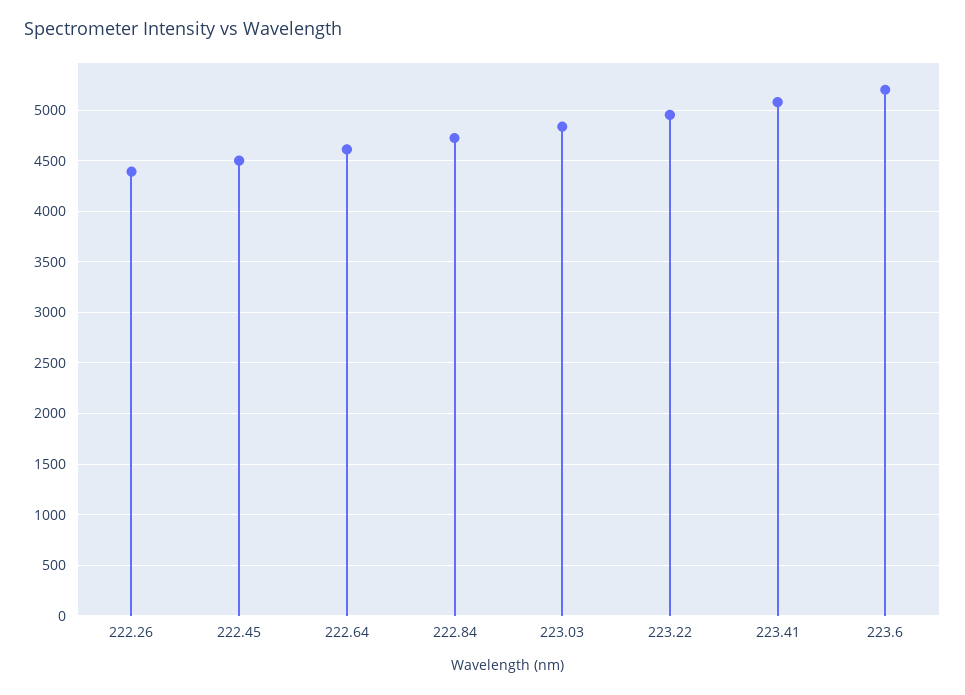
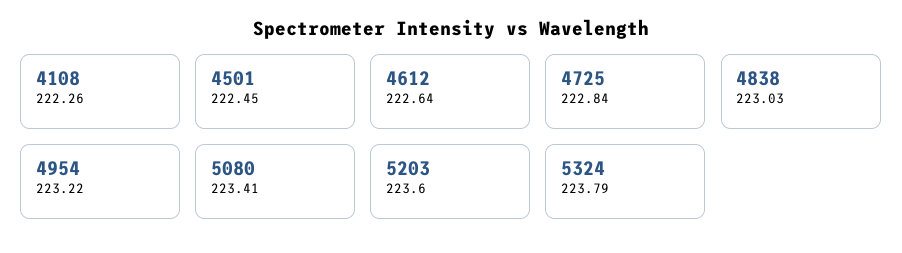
222.26: 4400 -> 4108
223.79: none -> 5324

